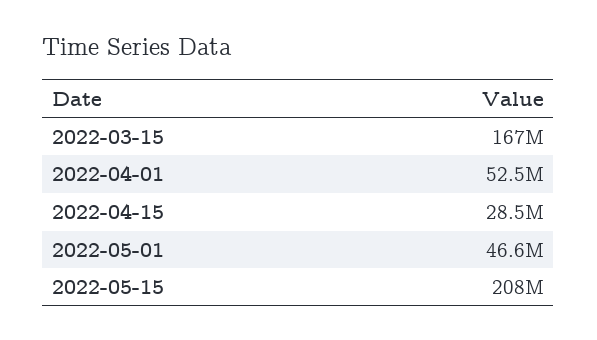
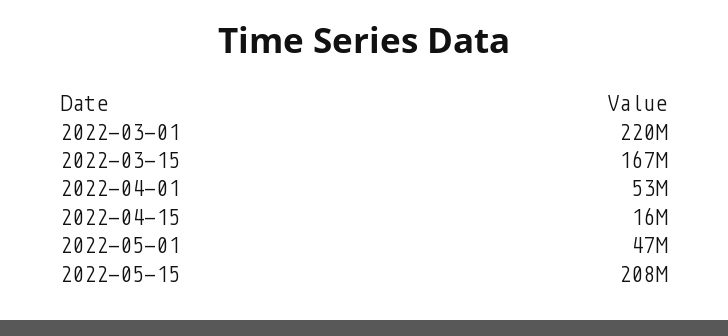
2022-04-15: 28500000 -> 16000000
2022-03-01: none -> 220000000

